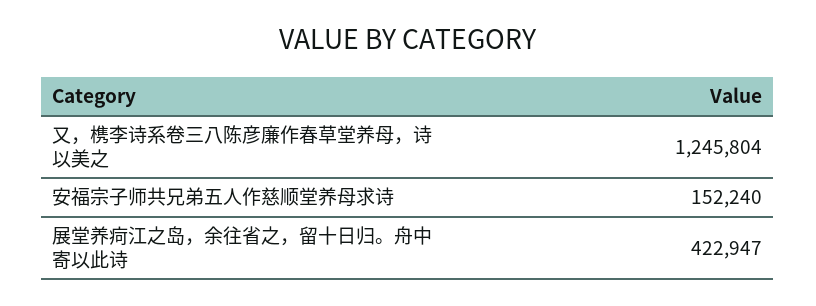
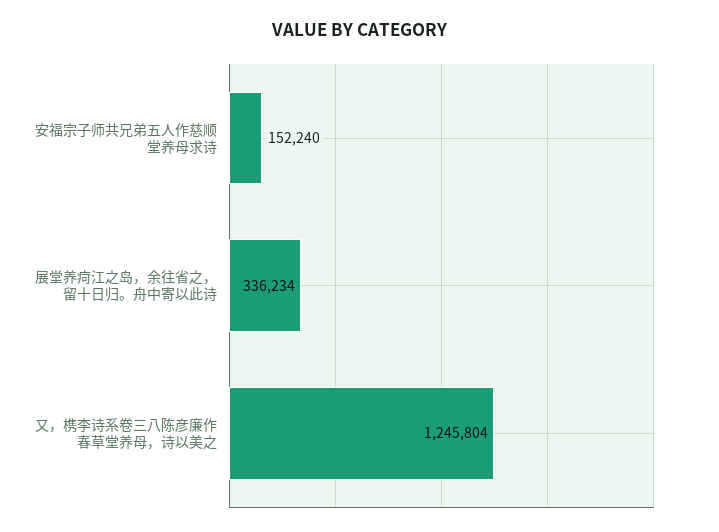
展堂养疴江之岛，余往省之，留十日归。舟中寄以此诗: 422947 -> 336234

